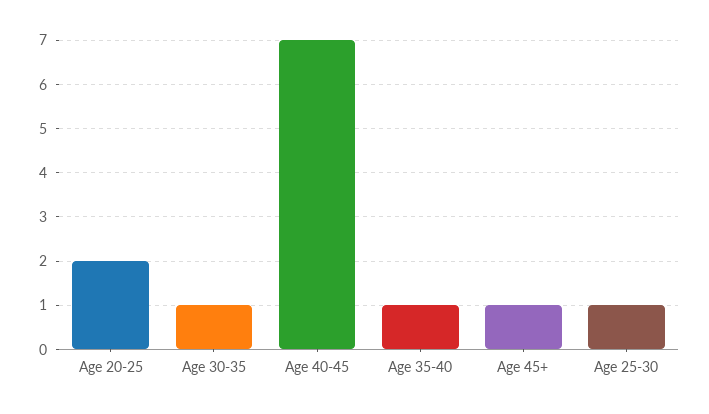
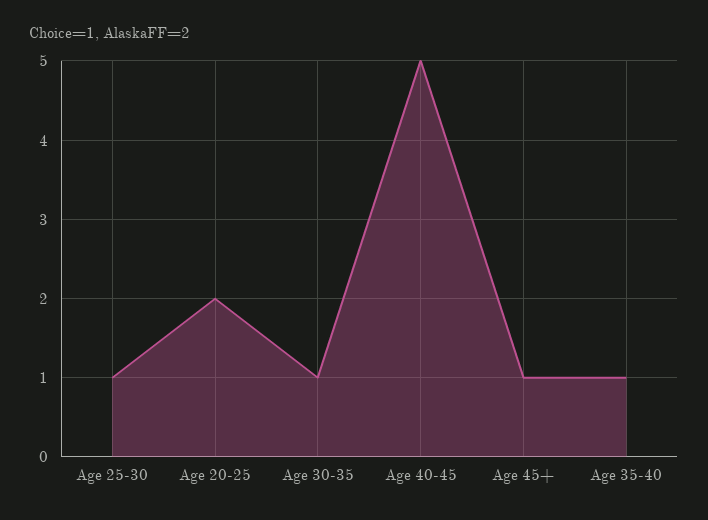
Age 40-45: 7 -> 5

